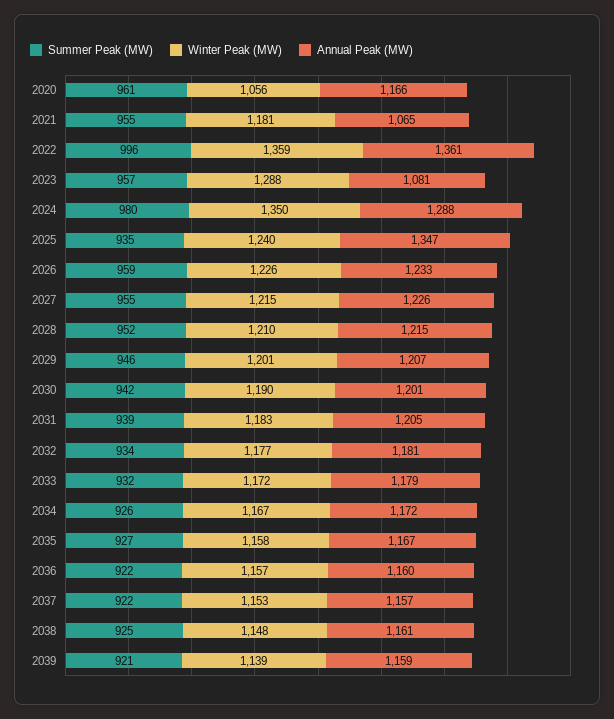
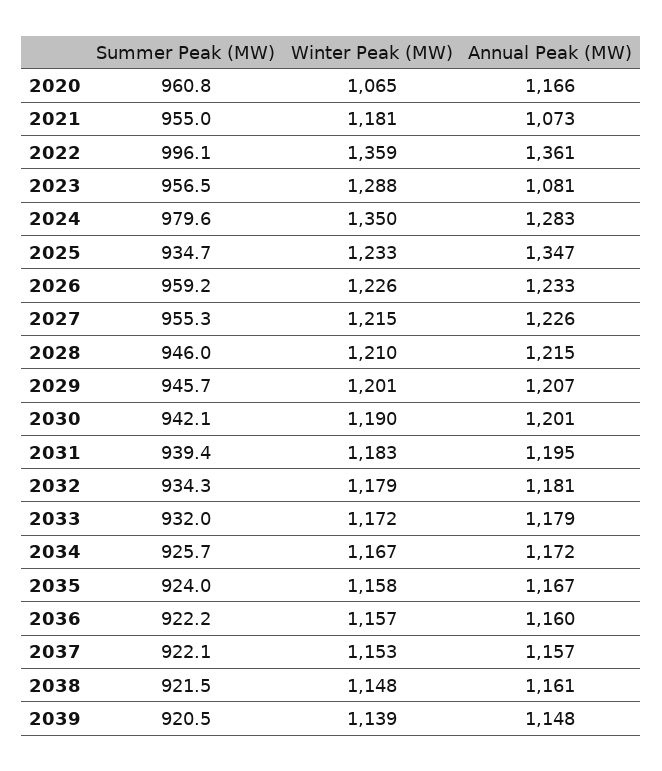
Winter Peak (MW), 2020: 1056 -> 1065
Annual Peak (MW), 2021: 1065 -> 1073
Annual Peak (MW), 2024: 1288 -> 1283
Winter Peak (MW), 2025: 1240 -> 1233
Summer Peak (MW), 2028: 952 -> 946
Annual Peak (MW), 2031: 1205 -> 1195
Winter Peak (MW), 2032: 1177 -> 1179
Summer Peak (MW), 2035: 927 -> 924
Summer Peak (MW), 2038: 925 -> 921.5
Annual Peak (MW), 2039: 1159 -> 1148

